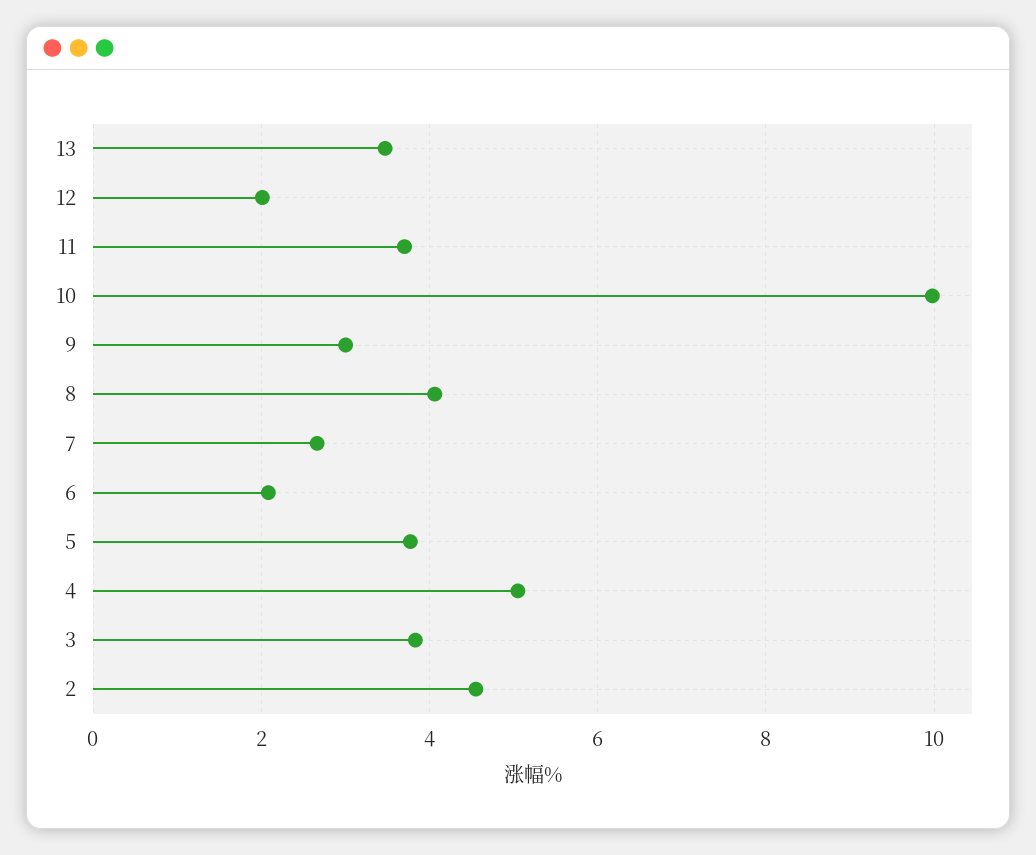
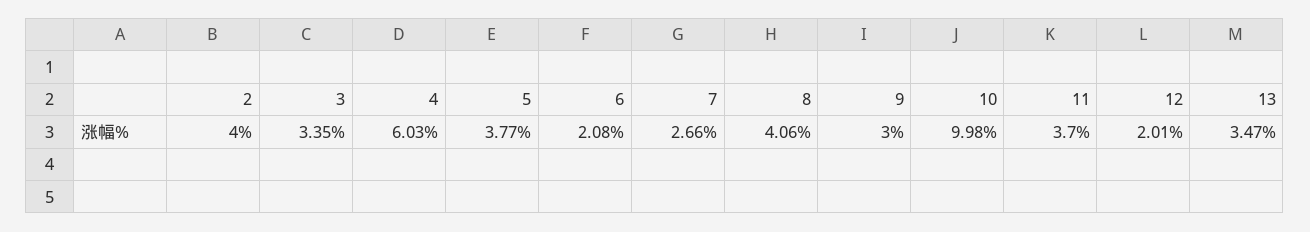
4: 5 -> 6.03
3: 3.8 -> 3.35
2: 4.6 -> 4

